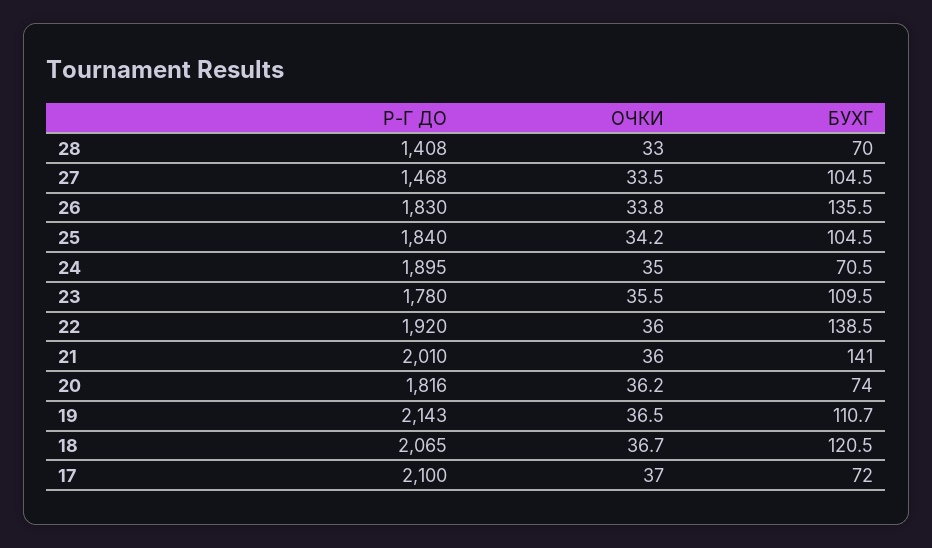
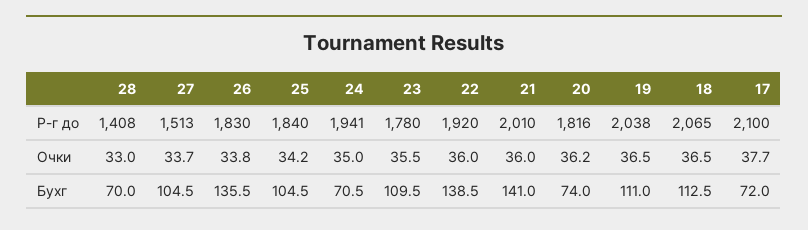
Р-Г ДО, 27: 1468 -> 1513
ОЧКИ, 27: 33.5 -> 33.7
Р-Г ДО, 24: 1895 -> 1941
Р-Г ДО, 19: 2143 -> 2038
БУХГ, 19: 110.7 -> 111
ОЧКИ, 18: 36.7 -> 36.5
БУХГ, 18: 120.5 -> 112.5
ОЧКИ, 17: 37 -> 37.7

